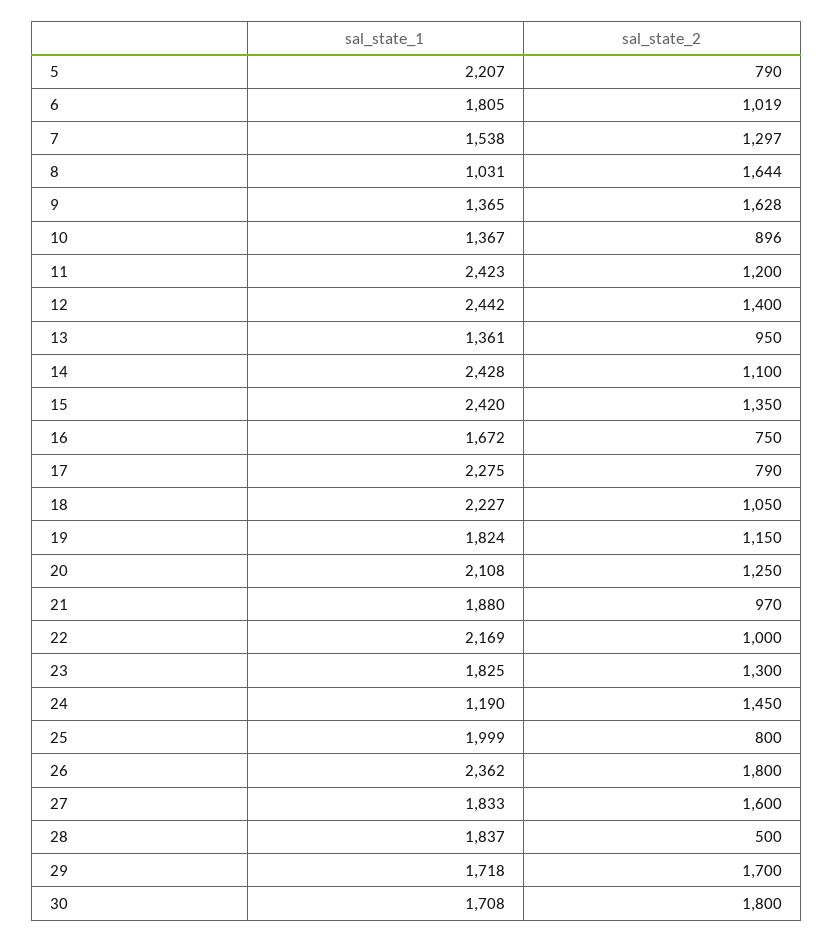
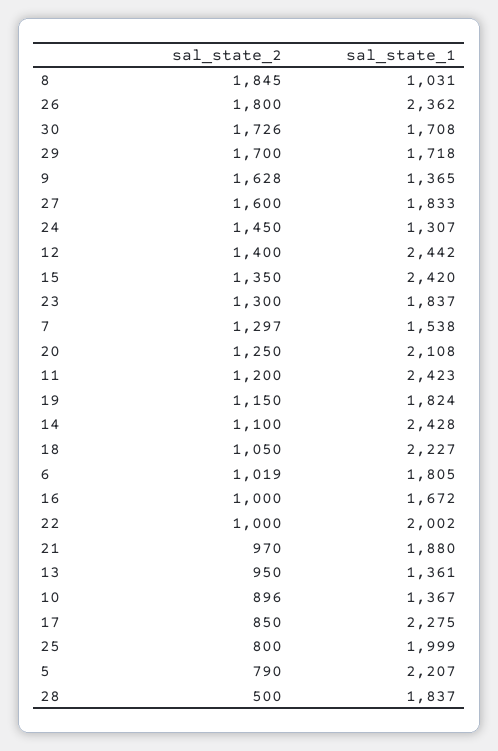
sal_state_2, 8: 1644 -> 1845
sal_state_2, 16: 750 -> 1000
sal_state_2, 17: 790 -> 850
sal_state_1, 22: 2169 -> 2002
sal_state_1, 23: 1825 -> 1837
sal_state_1, 24: 1190 -> 1307
sal_state_2, 30: 1800 -> 1726

